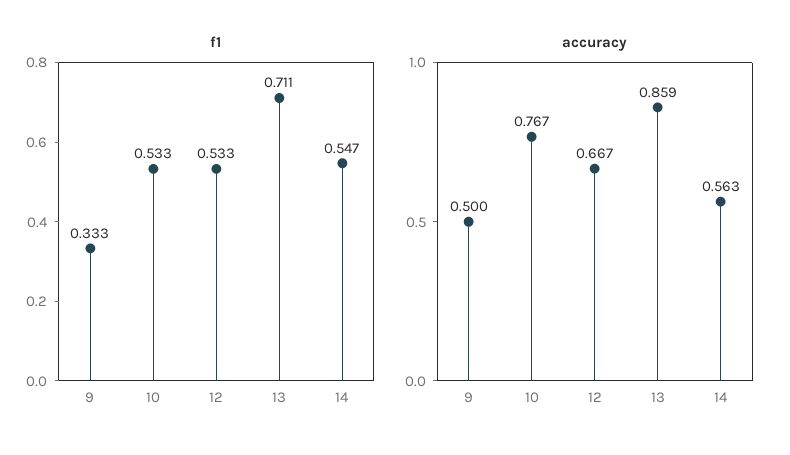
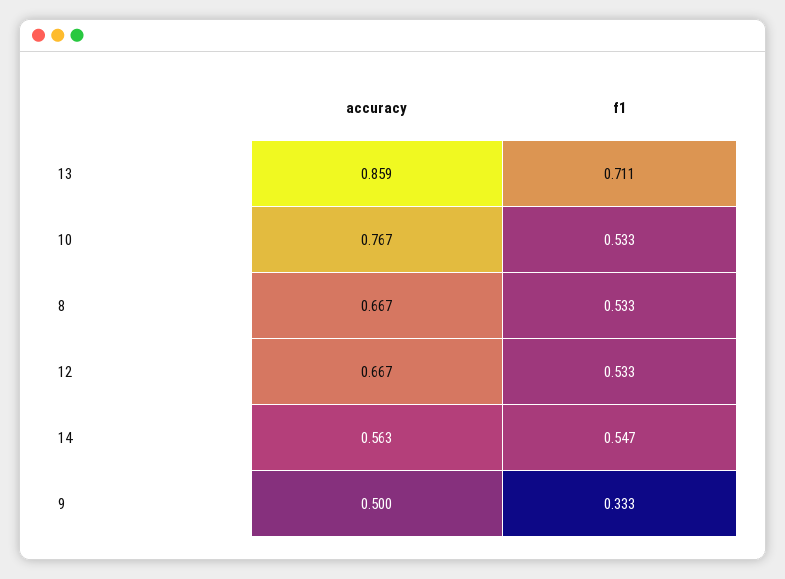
accuracy, 8: none -> 0.667
f1, 8: none -> 0.533

